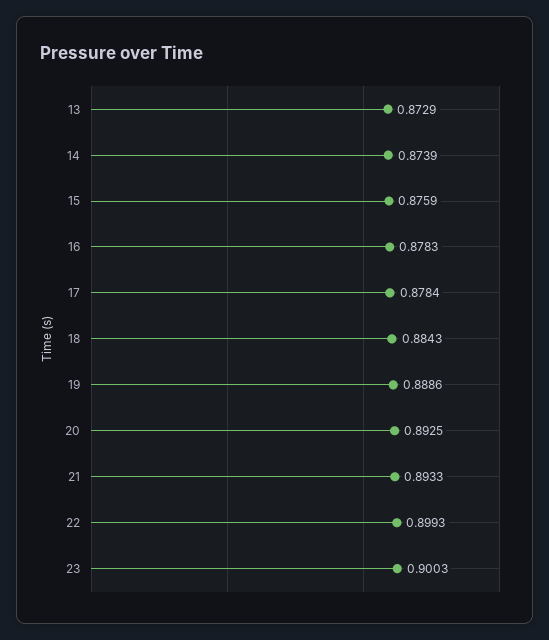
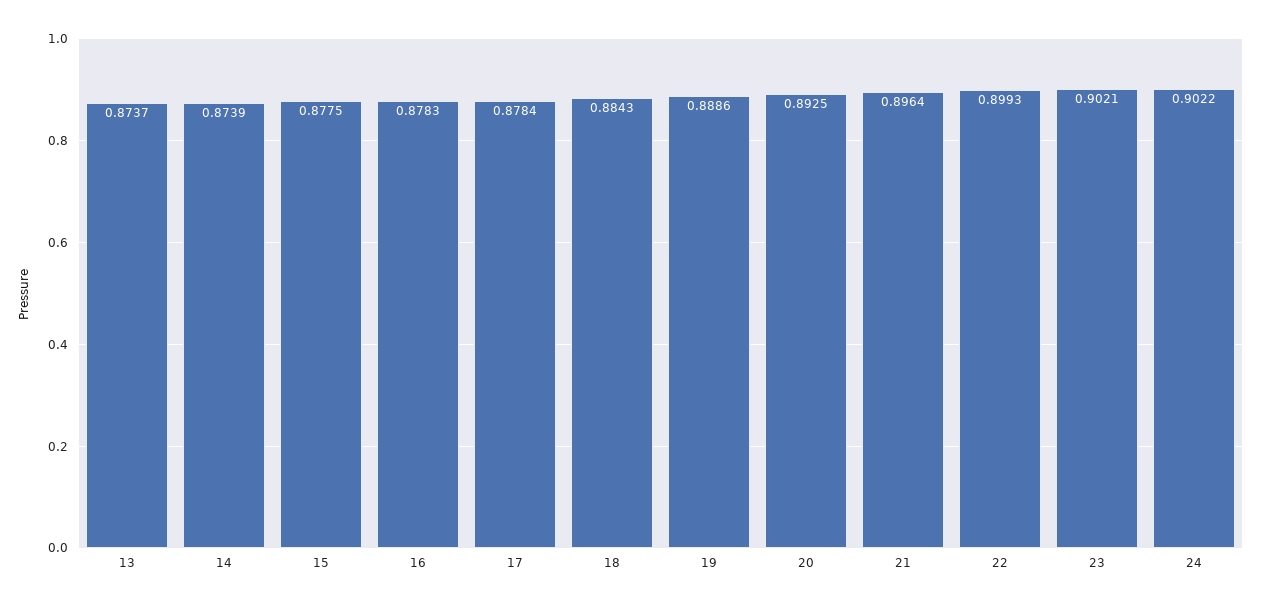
13: 0.8729 -> 0.8737
15: 0.8759 -> 0.8775
21: 0.8933 -> 0.8964
23: 0.9003 -> 0.9021
24: none -> 0.9022

